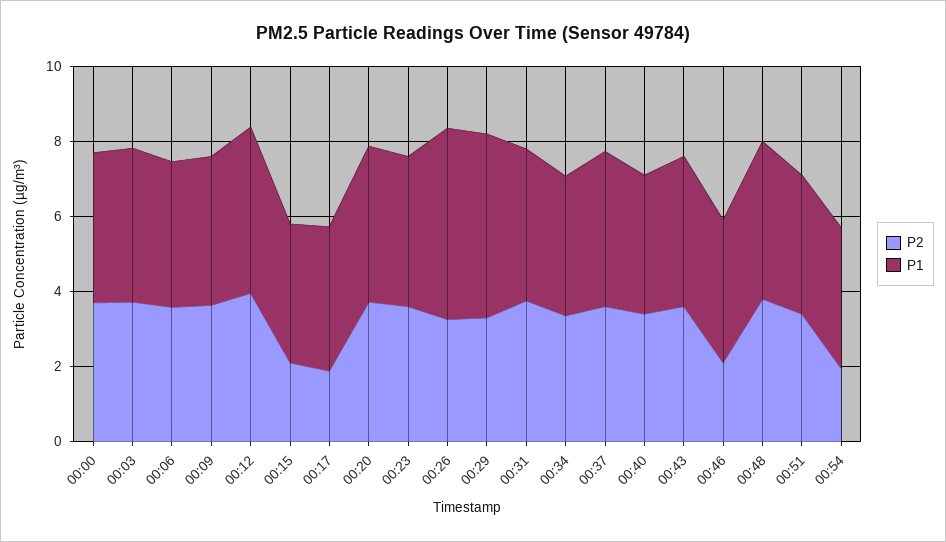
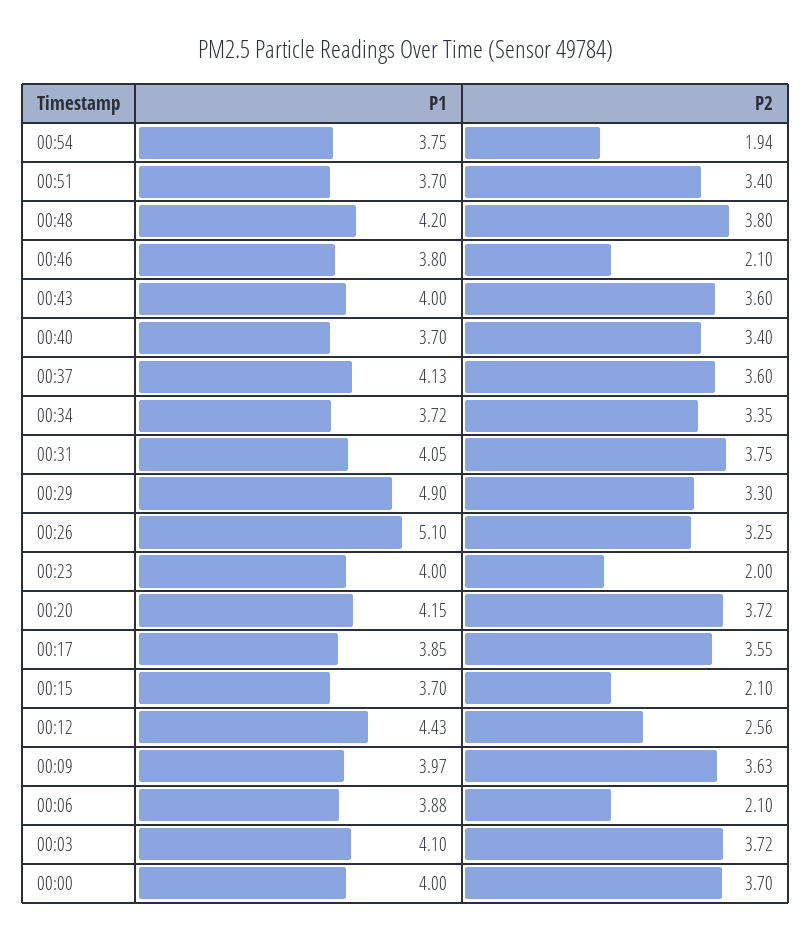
P2, 00:06: 3.5 -> 2.1
P2, 00:12: 4 -> 2.56
P2, 00:17: 2 -> 3.55
P2, 00:23: 3.5 -> 2

